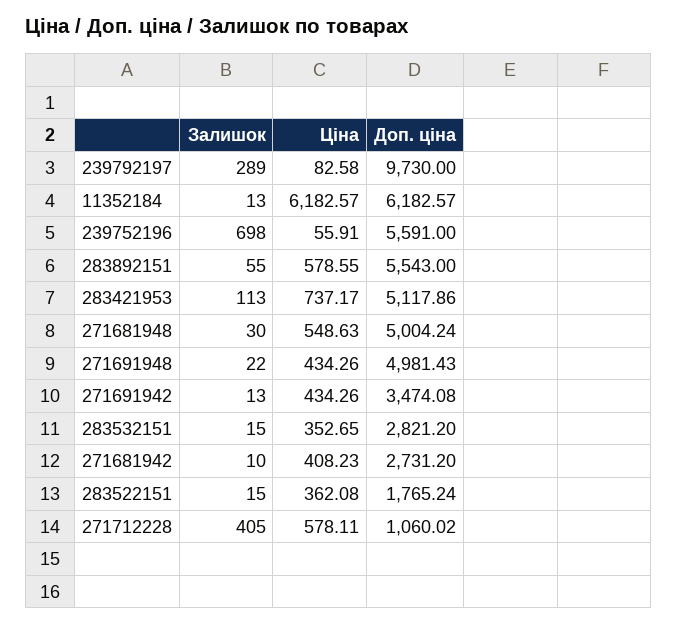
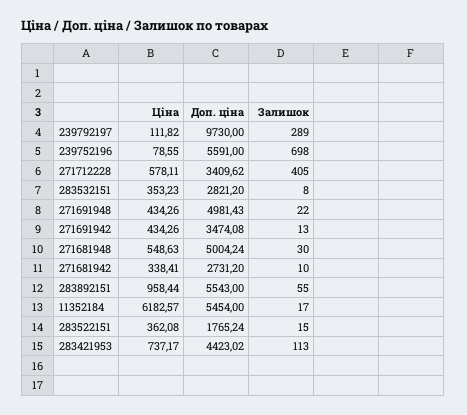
Ціна, 239792197: 82.58 -> 111.82
Залишок, 11352184: 13 -> 17
Доп. ціна, 11352184: 6182.57 -> 5454
Ціна, 239752196: 55.91 -> 78.55
Ціна, 283892151: 578.55 -> 958.44
Доп. ціна, 283421953: 5117.86 -> 4423.02
Залишок, 283532151: 15 -> 8
Ціна, 283532151: 352.65 -> 353.23
Ціна, 271681942: 408.23 -> 338.41
Доп. ціна, 271712228: 1060.02 -> 3409.62

